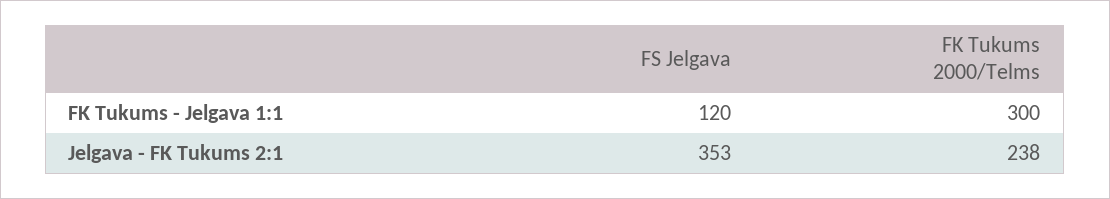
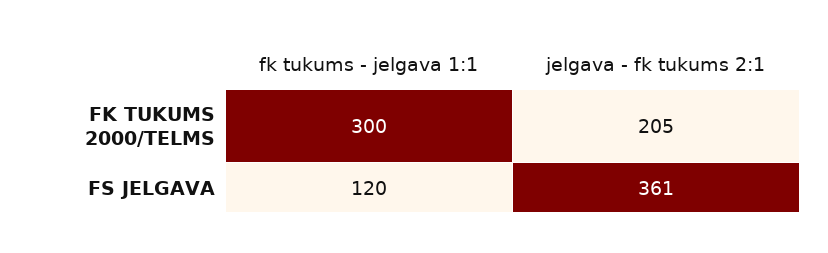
FS Jelgava, Jelgava - FK Tukums 2:1: 353 -> 361
FK Tukums 2000/Telms, Jelgava - FK Tukums 2:1: 238 -> 205

